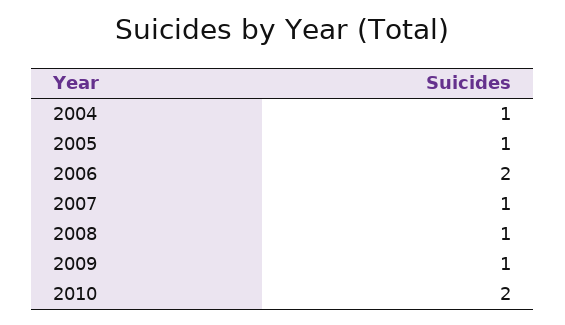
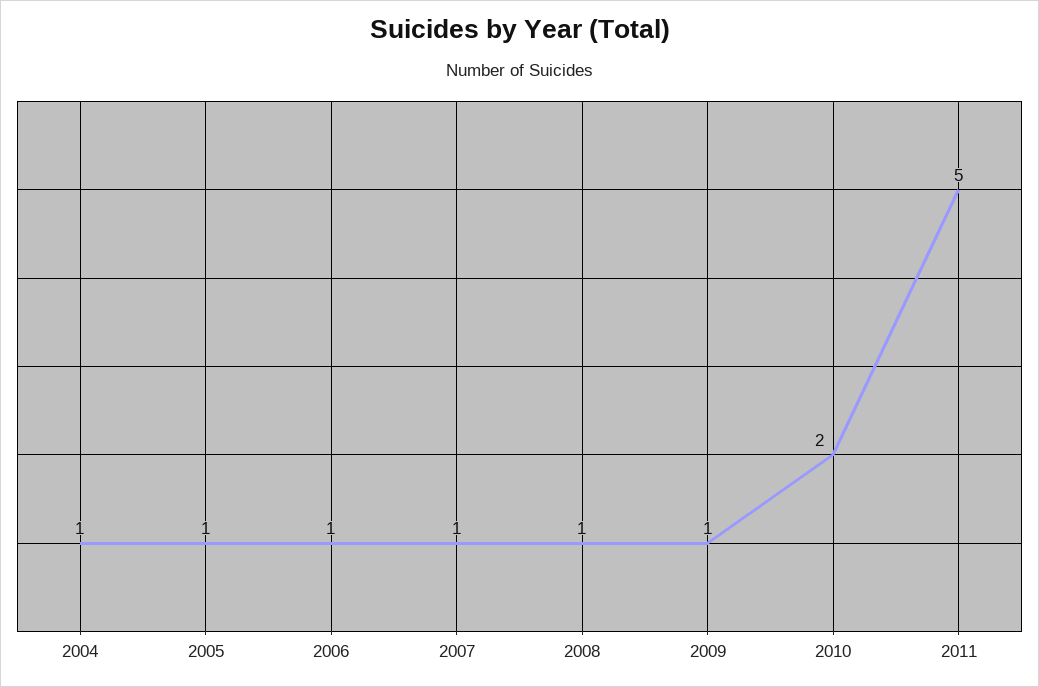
2006: 2 -> 1
2011: none -> 5

